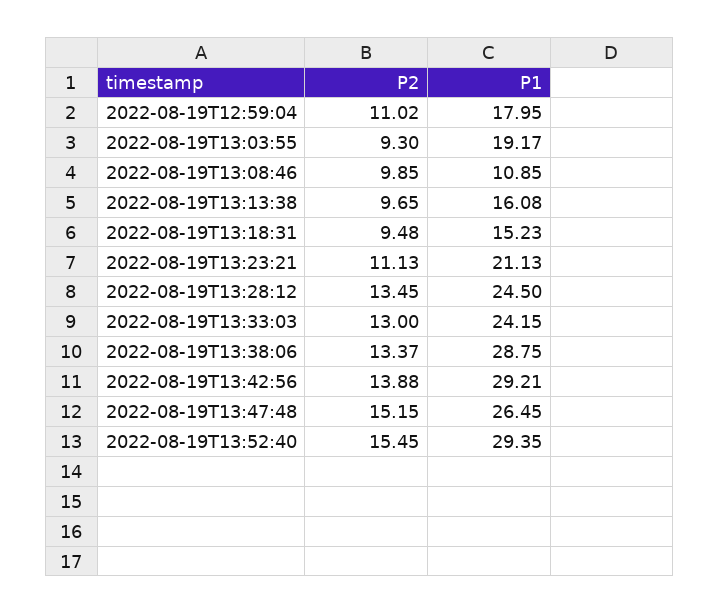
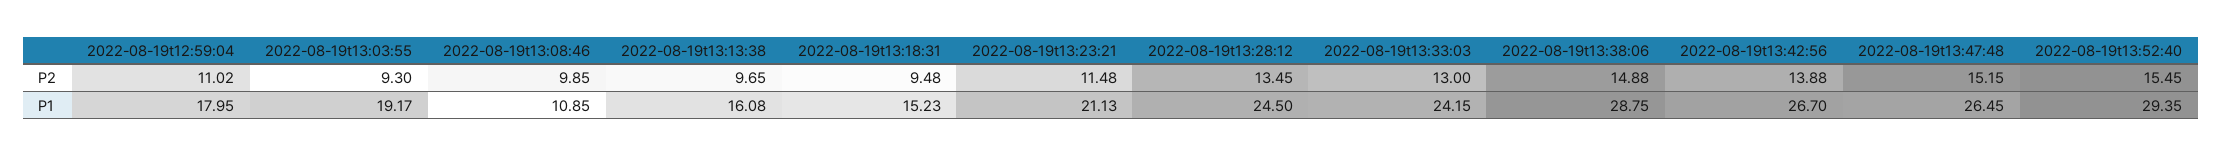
P2, 2022-08-19T13:23:21: 11.13 -> 11.48
P2, 2022-08-19T13:38:06: 13.37 -> 14.88
P1, 2022-08-19T13:42:56: 29.21 -> 26.7

